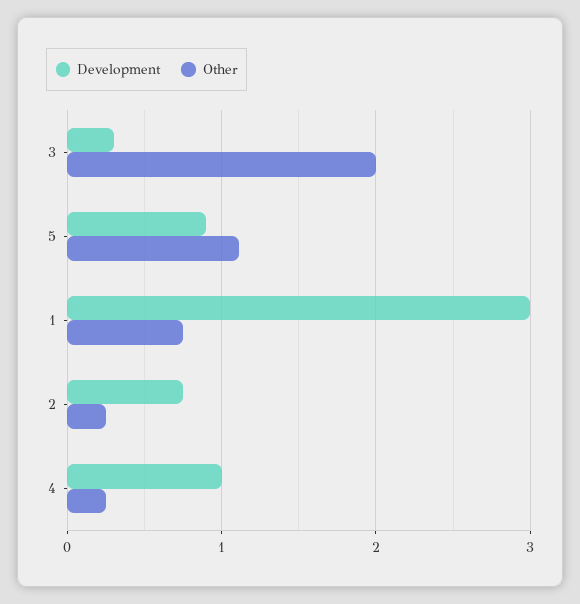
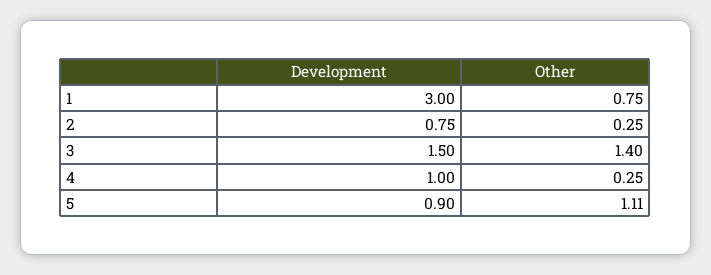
Development, 3: 0.3 -> 1.5
Other, 3: 2 -> 1.4

